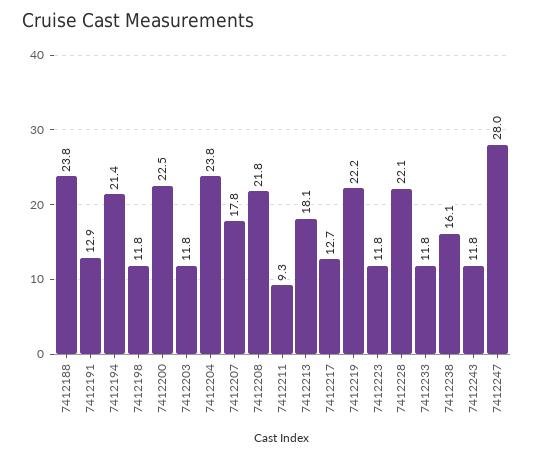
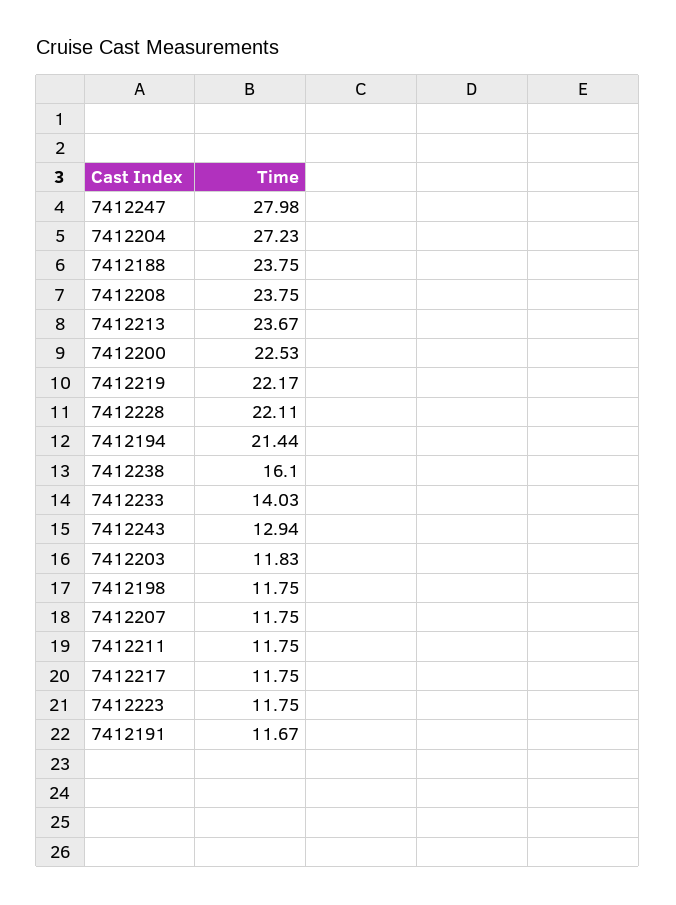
7412191: 12.9 -> 11.67
7412204: 23.8 -> 27.23
7412207: 17.8 -> 11.75
7412208: 21.8 -> 23.75
7412211: 9.3 -> 11.75
7412213: 18.1 -> 23.67
7412217: 12.7 -> 11.75
7412233: 11.8 -> 14.03
7412243: 11.8 -> 12.94

